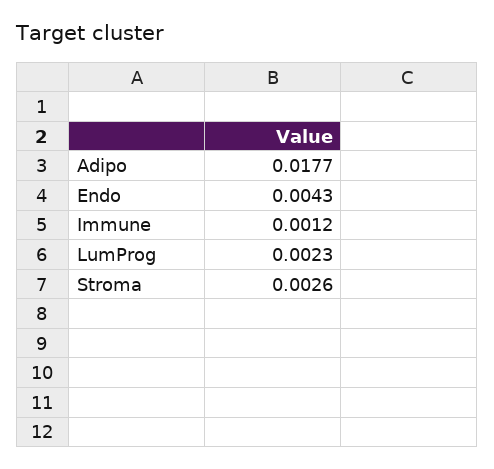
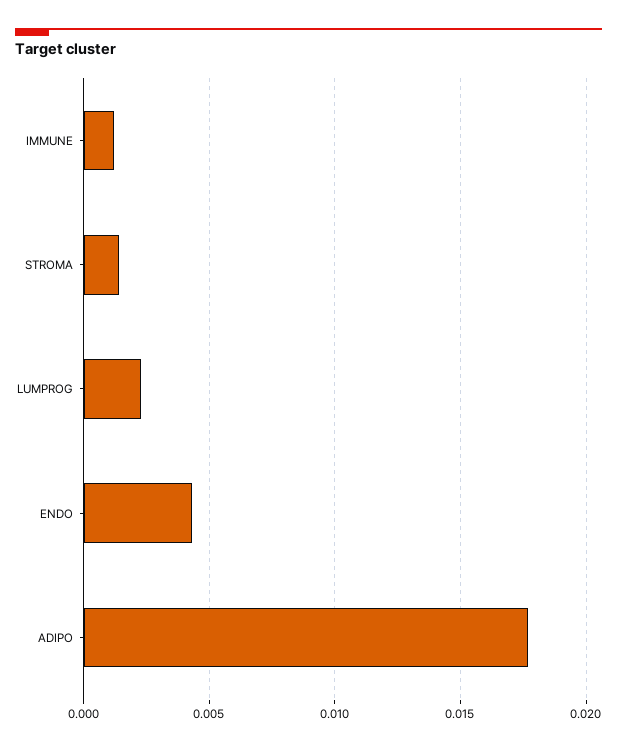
Stroma: 0.0026 -> 0.0015

